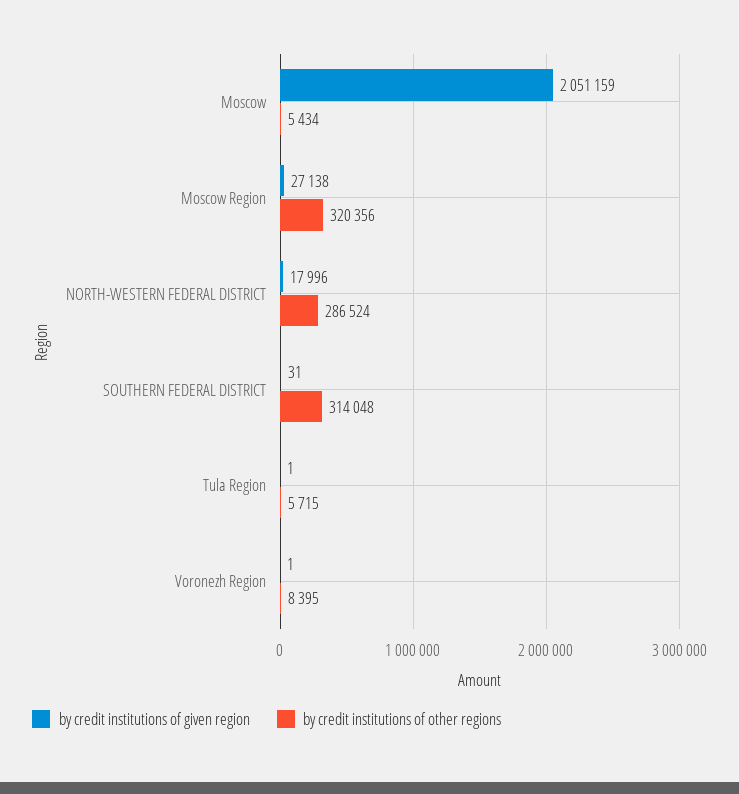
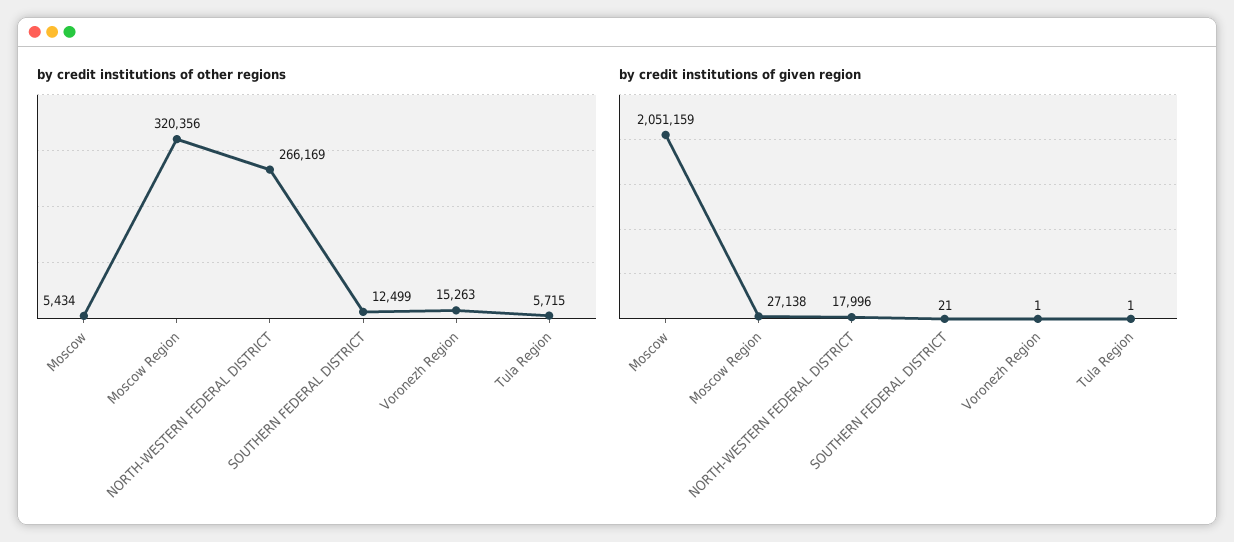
by credit institutions of other regions, NORTH-WESTERN FEDERAL DISTRICT: 286524 -> 266169
by credit institutions of given region, SOUTHERN FEDERAL DISTRICT: 31 -> 21
by credit institutions of other regions, SOUTHERN FEDERAL DISTRICT: 314048 -> 12499
by credit institutions of other regions, Voronezh Region: 8395 -> 15263

